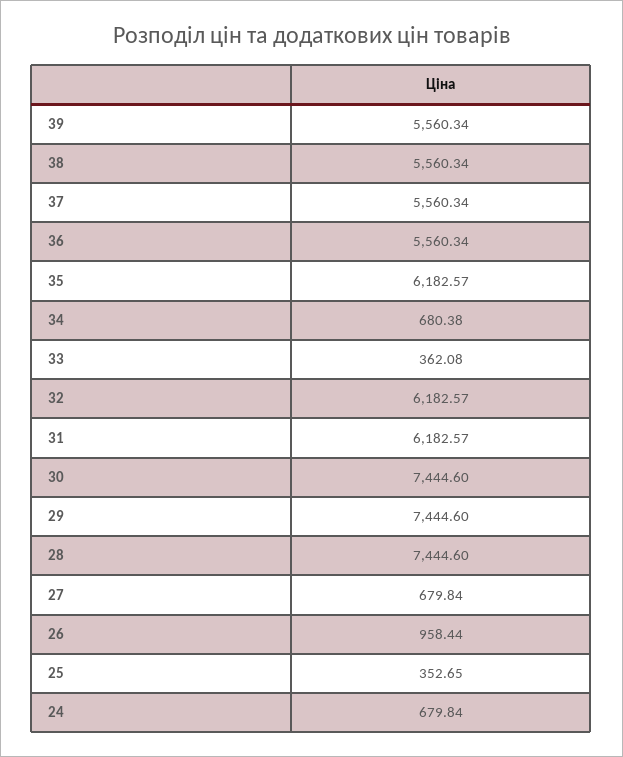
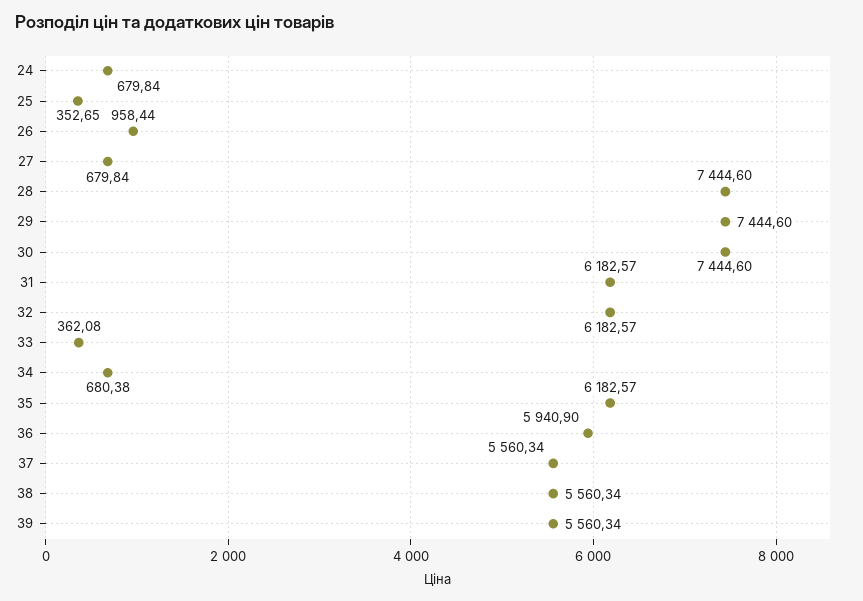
36: 5560.34 -> 5940.9

